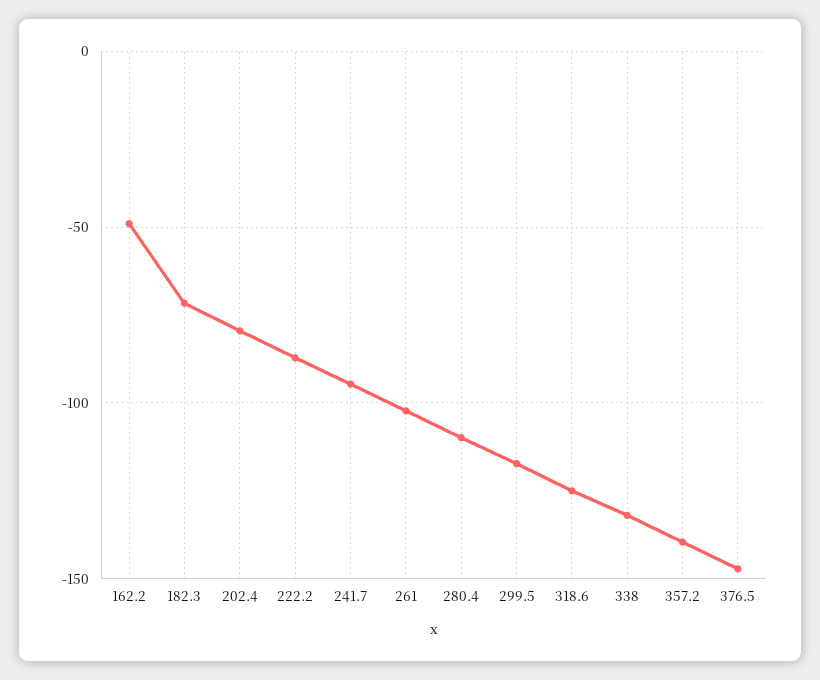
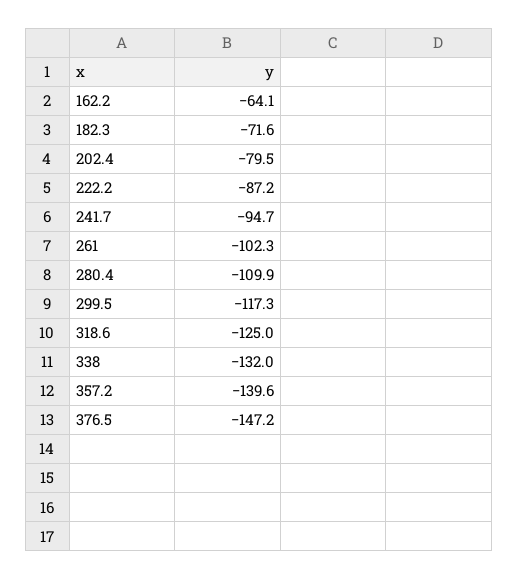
162.2: -50 -> -64.1

